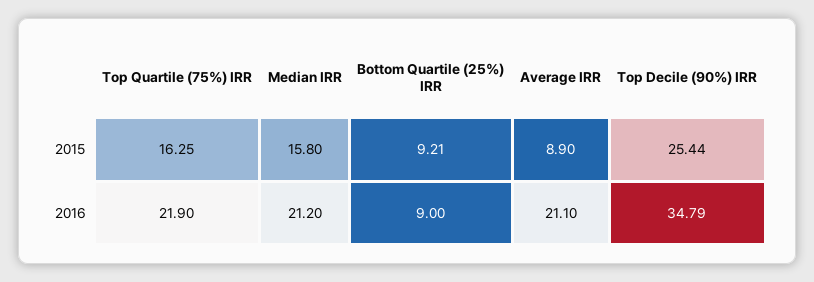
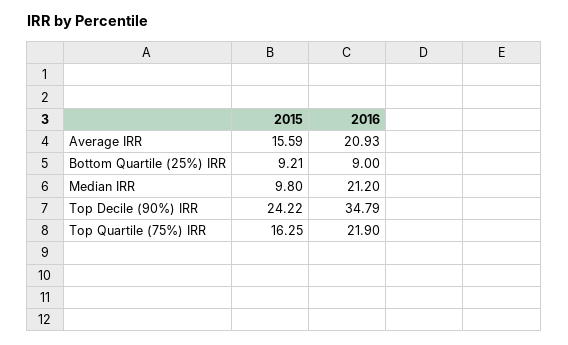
Median IRR, 2015: 15.8 -> 9.8
Average IRR, 2015: 8.9 -> 15.59
Top Decile (90%) IRR, 2015: 25.44 -> 24.22
Average IRR, 2016: 21.1 -> 20.93

